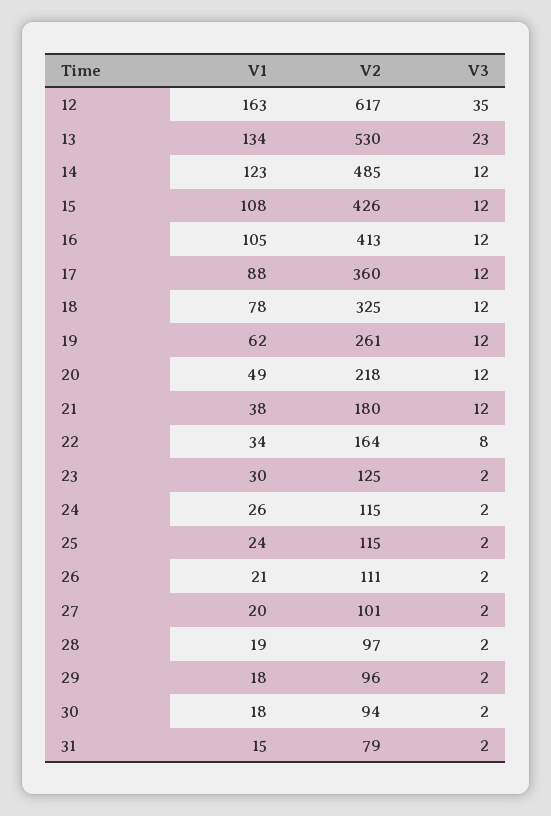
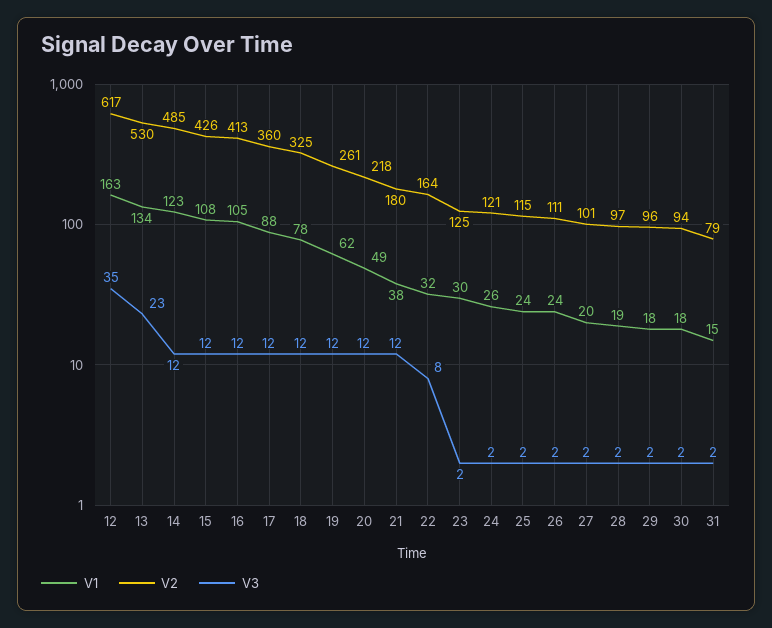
V1, 22: 34 -> 32
V2, 24: 115 -> 121
V1, 26: 21 -> 24

